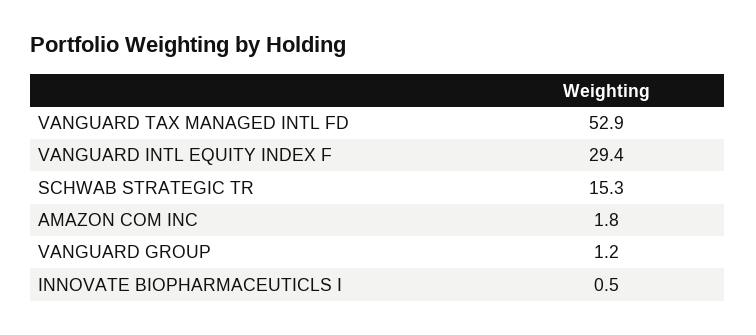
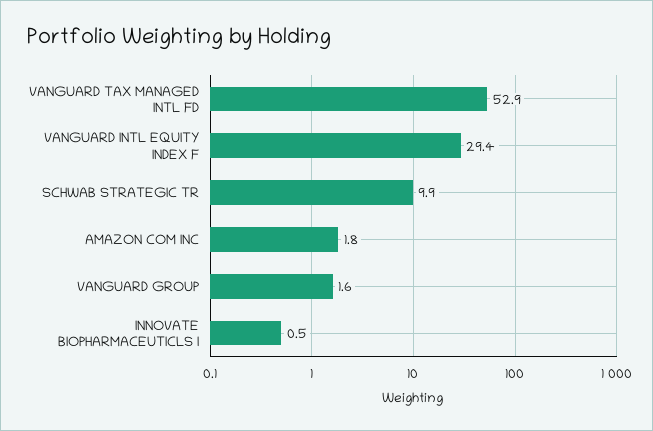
SCHWAB STRATEGIC TR: 15.3 -> 9.9
VANGUARD GROUP: 1.2 -> 1.6

